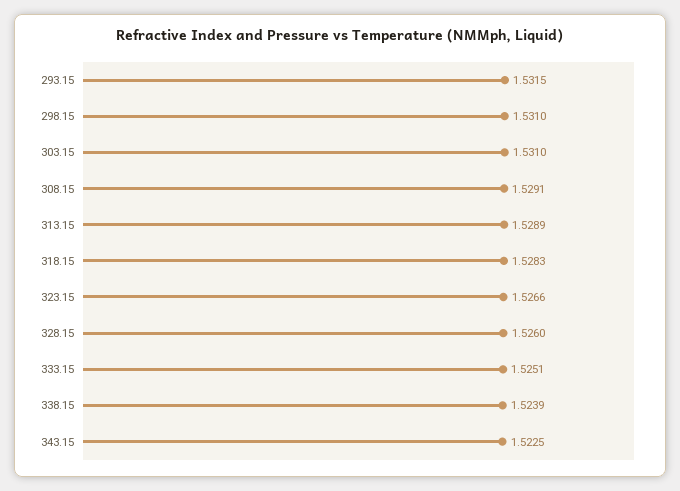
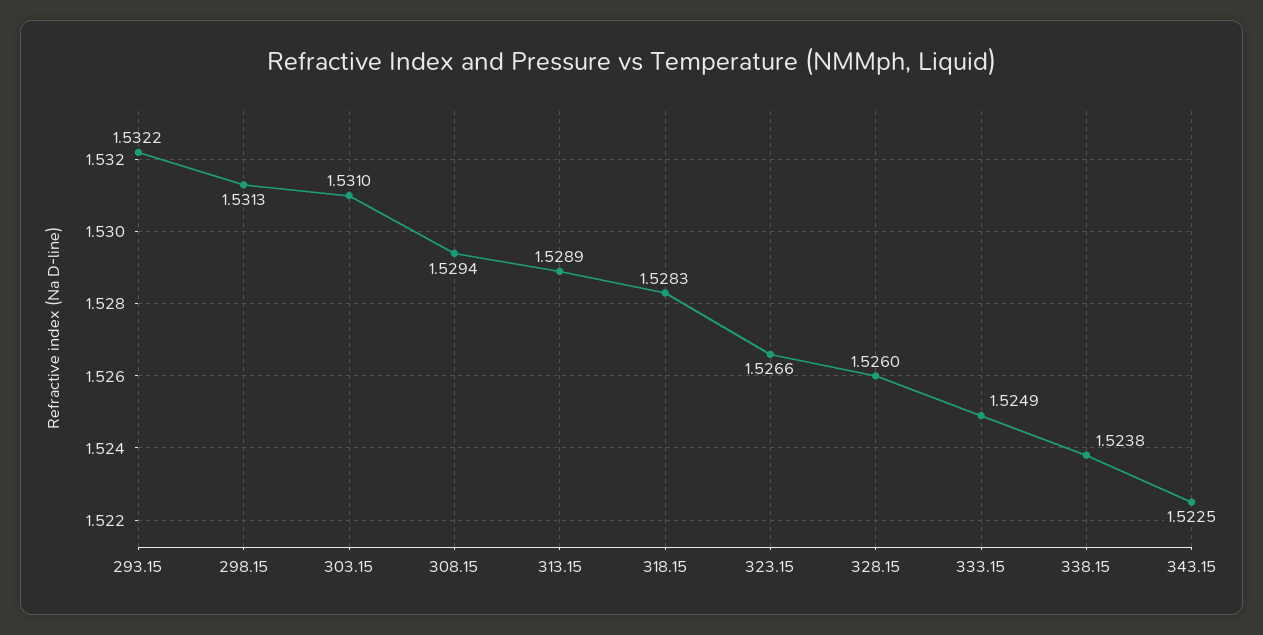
293.15: 1.5315 -> 1.5322
298.15: 1.531 -> 1.5313
308.15: 1.5291 -> 1.5294
333.15: 1.5251 -> 1.5249
338.15: 1.5239 -> 1.5238

